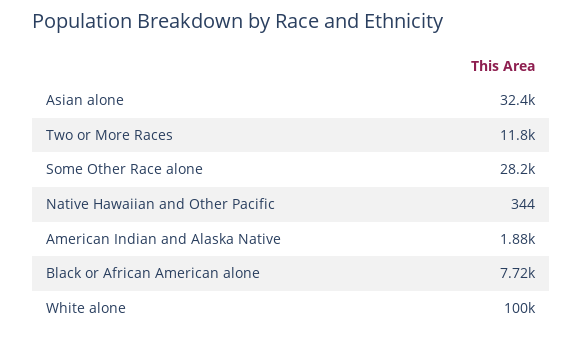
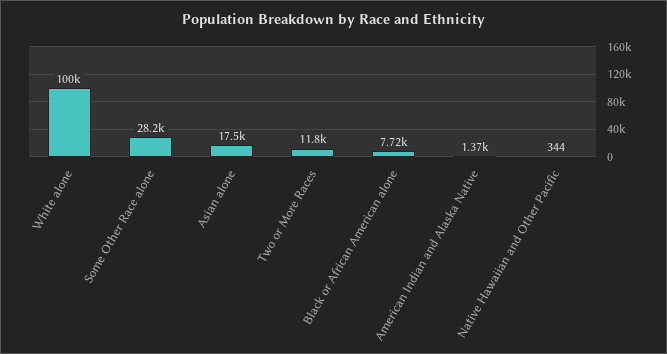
Asian alone: 32400 -> 17500
American Indian and Alaska Native: 1880 -> 1370

